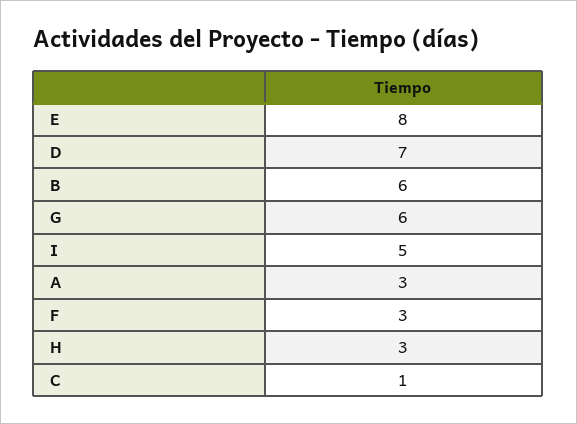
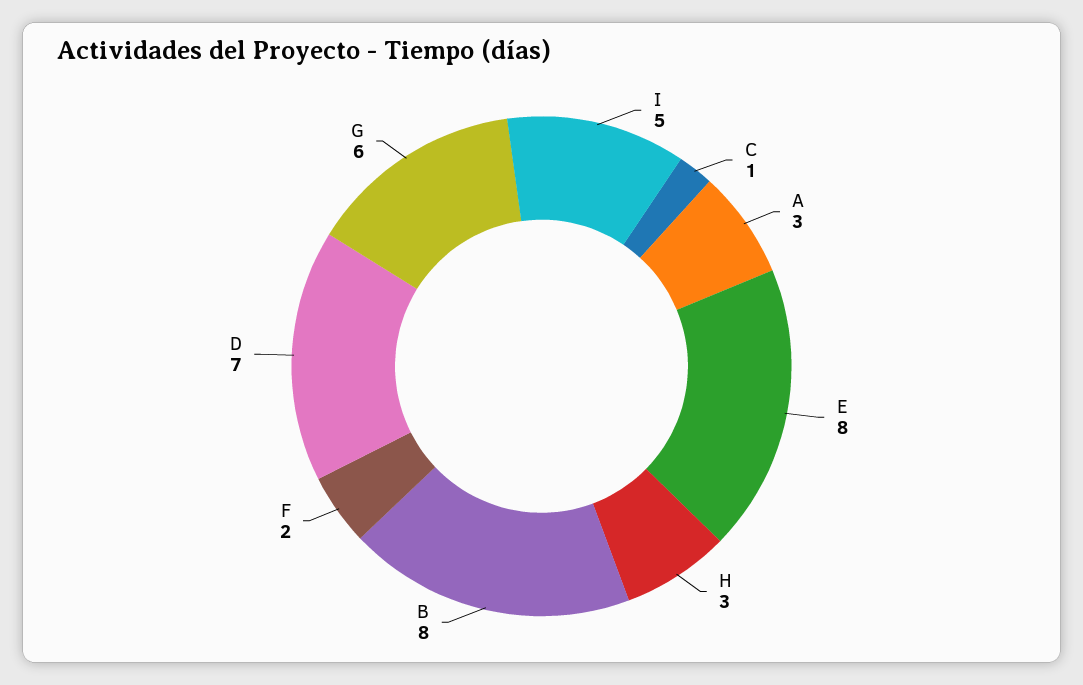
B: 6 -> 8
F: 3 -> 2

